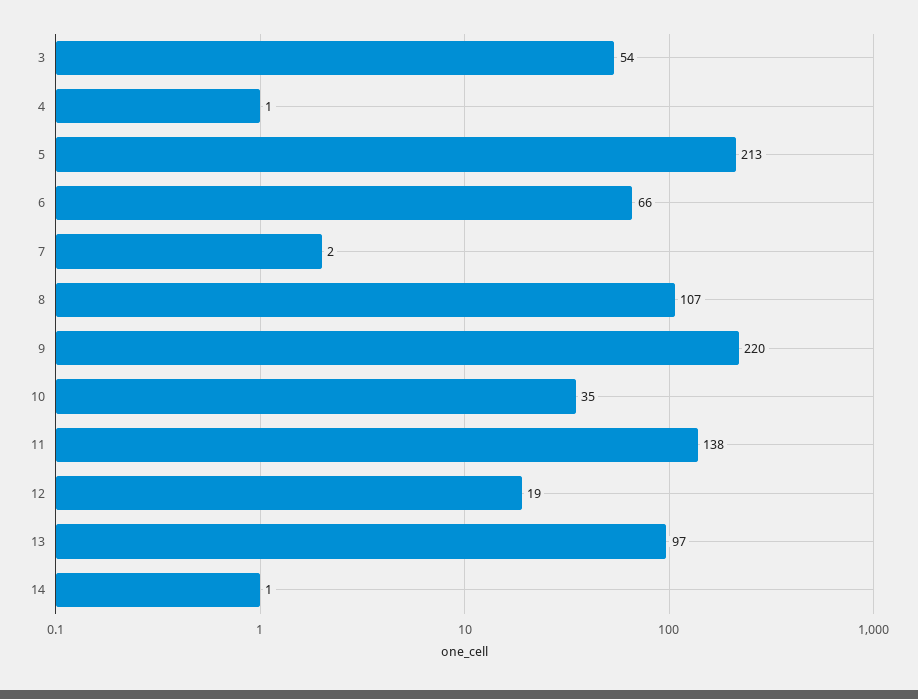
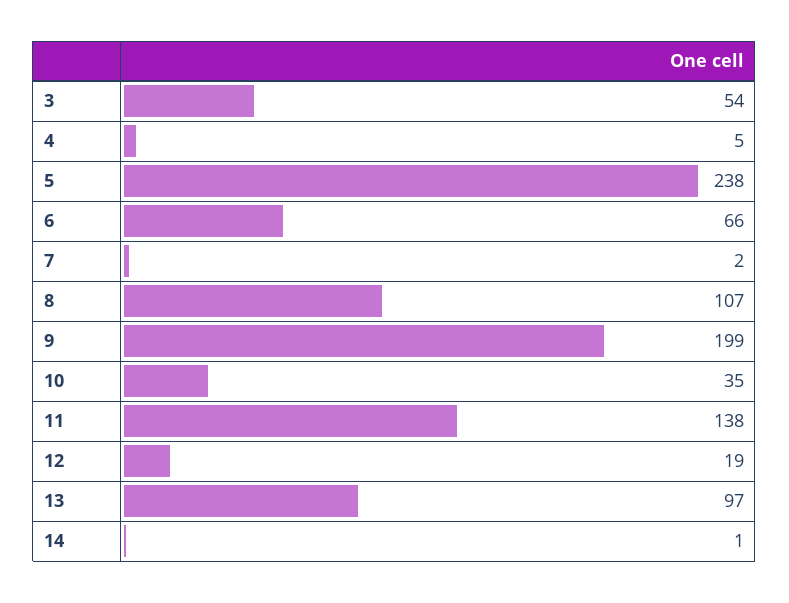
4: 1 -> 5
5: 213 -> 238
9: 220 -> 199

